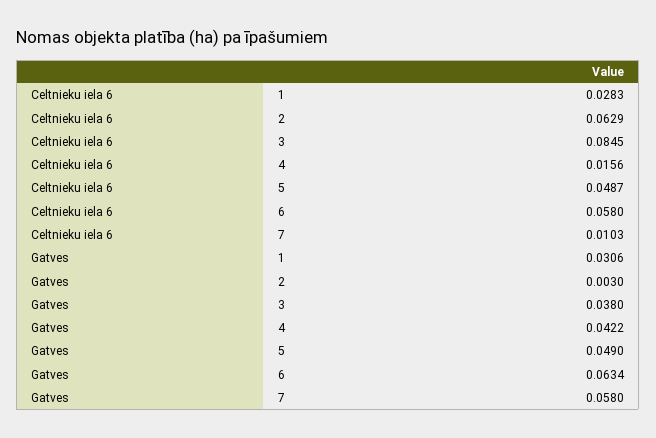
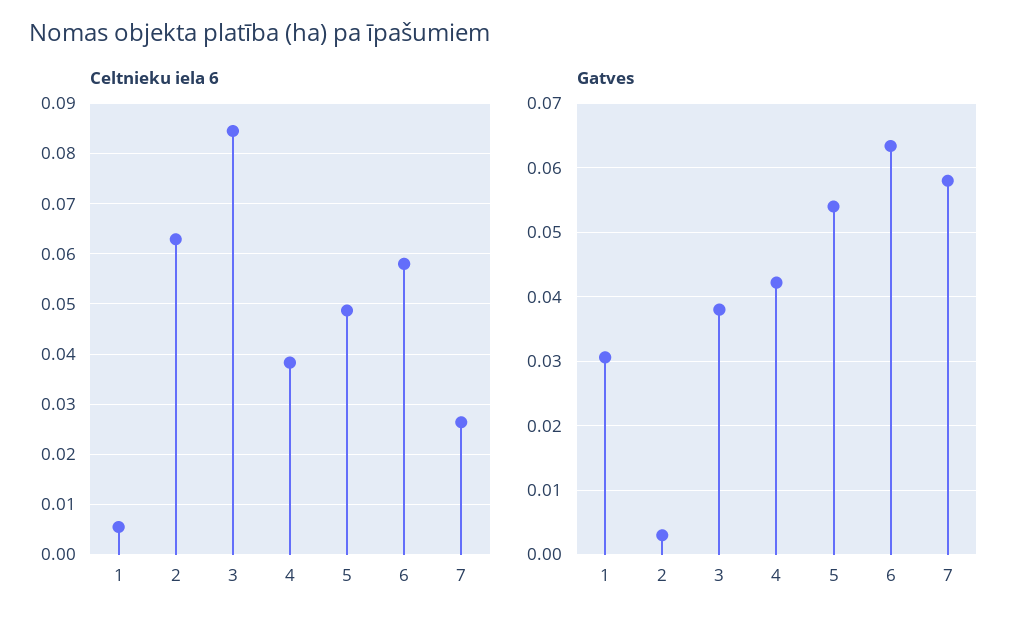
Celtnieku iela 6, 1: 0.0283 -> 0.006
Celtnieku iela 6, 4: 0.0156 -> 0.038
Celtnieku iela 6, 7: 0.0103 -> 0.026
Gatves, 5: 0.049 -> 0.054

